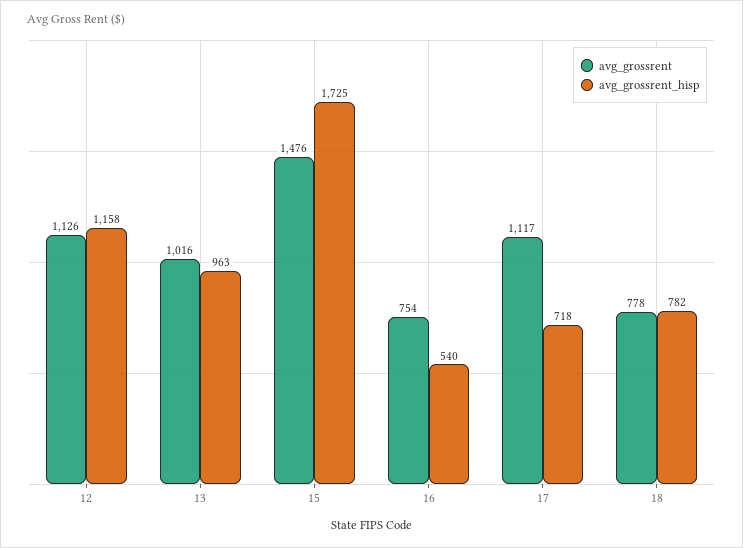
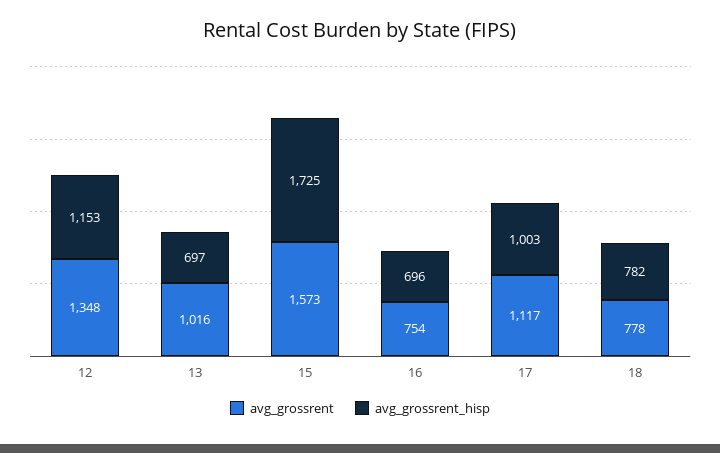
avg_grossrent, 12: 1126 -> 1348
avg_grossrent_hisp, 12: 1158 -> 1153
avg_grossrent_hisp, 13: 963 -> 697
avg_grossrent, 15: 1476 -> 1573
avg_grossrent_hisp, 16: 540 -> 696
avg_grossrent_hisp, 17: 718 -> 1003

